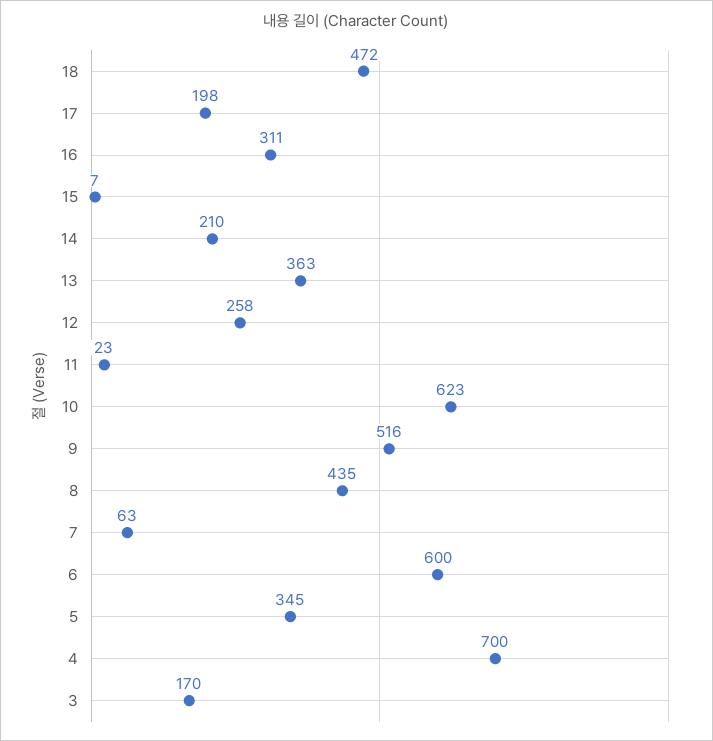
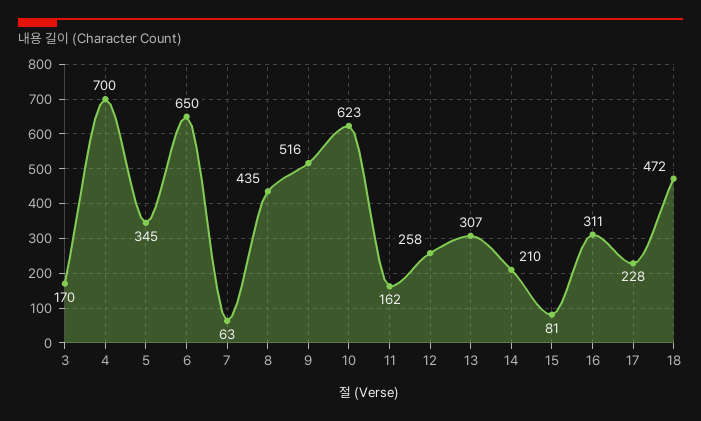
17: 198 -> 228
15: 7 -> 81
13: 363 -> 307
11: 23 -> 162
6: 600 -> 650

